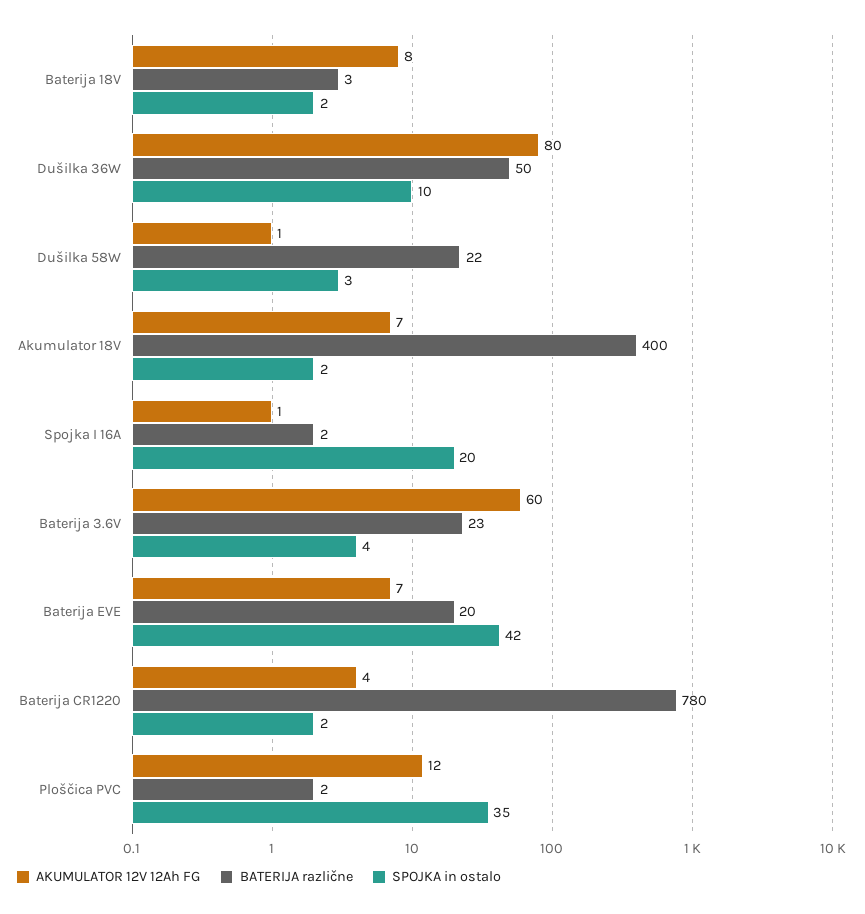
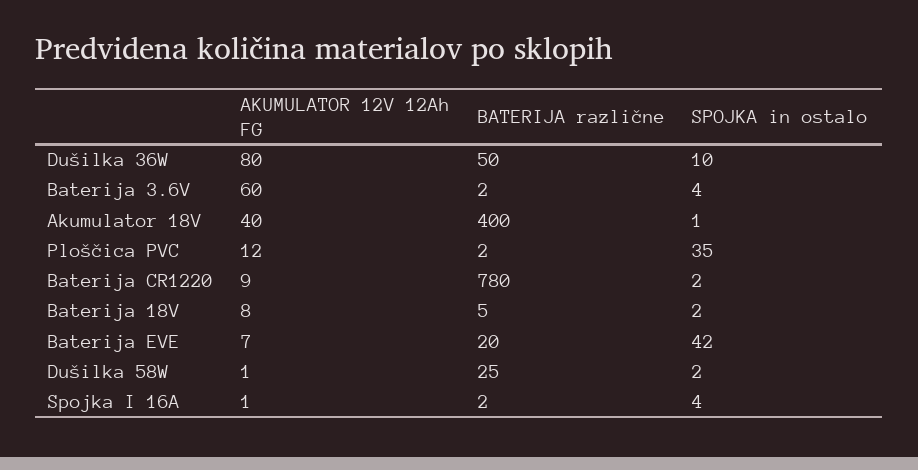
BATERIJA različne, Baterija 18V: 3 -> 5
BATERIJA različne, Dušilka 58W: 22 -> 25
SPOJKA in ostalo, Dušilka 58W: 3 -> 2
AKUMULATOR 12V 12Ah FG, Akumulator 18V: 7 -> 40
SPOJKA in ostalo, Akumulator 18V: 2 -> 1
SPOJKA in ostalo, Spojka I 16A: 20 -> 4
BATERIJA različne, Baterija 3.6V: 23 -> 2
AKUMULATOR 12V 12Ah FG, Baterija CR1220: 4 -> 9

